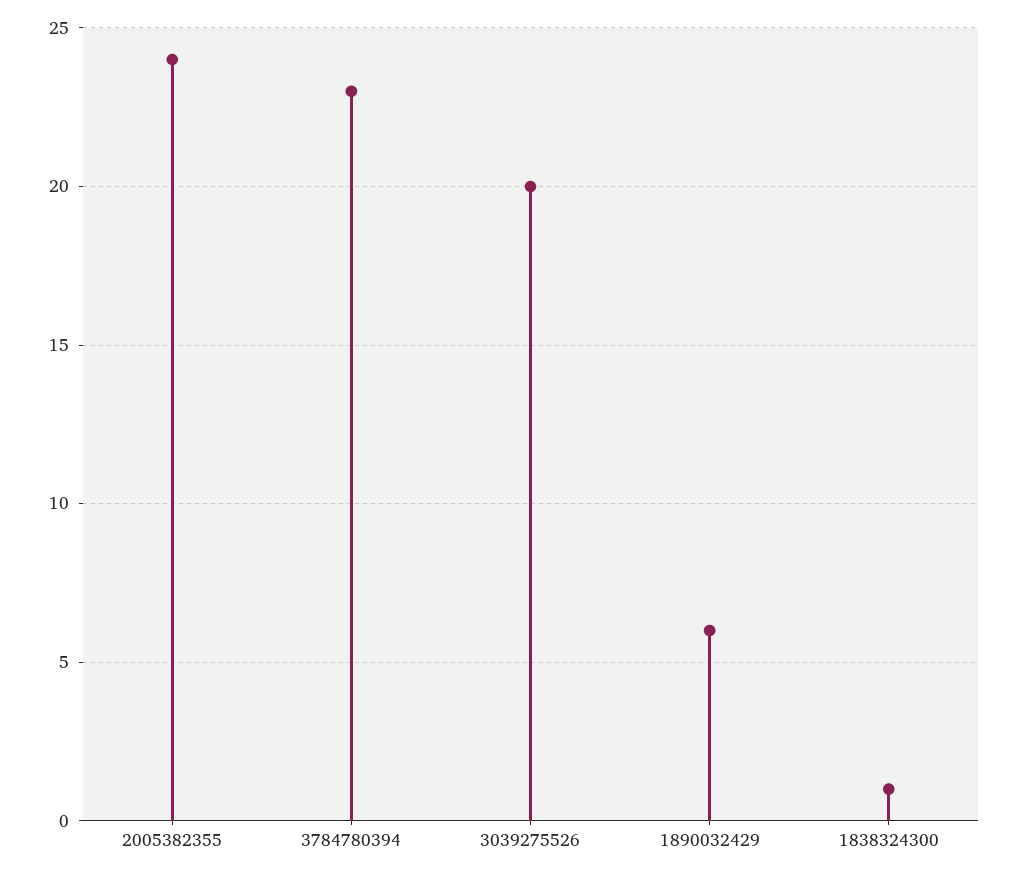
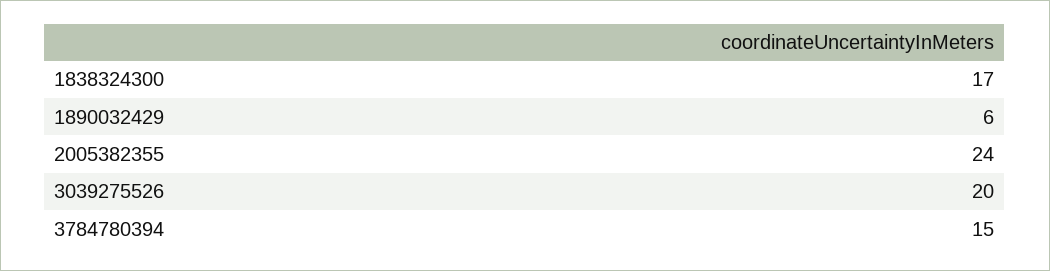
3784780394: 23 -> 15
1838324300: 1 -> 17

